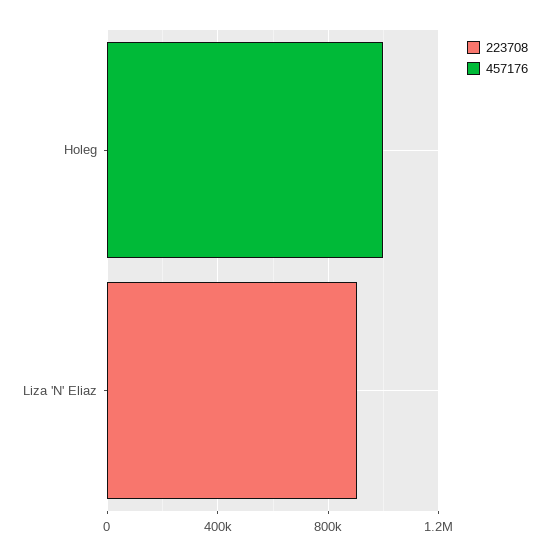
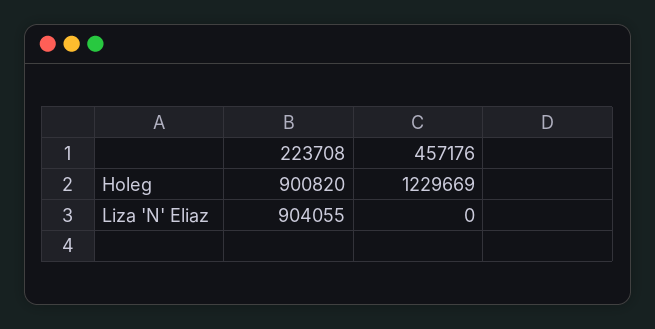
223708, Holeg: 0 -> 900820
457176, Holeg: 1000000 -> 1229669

